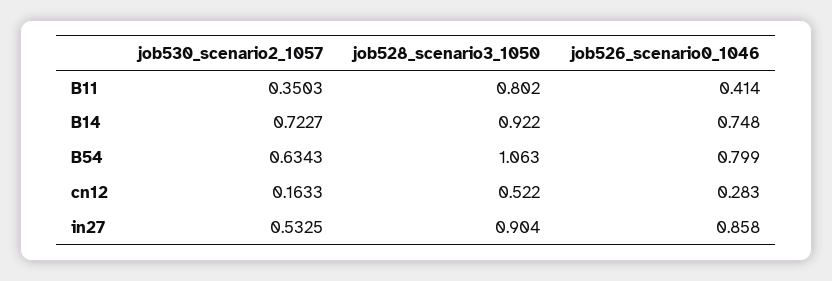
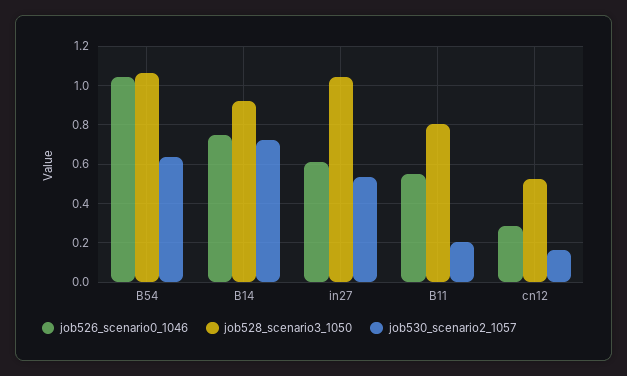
job530_scenario2_1057, B11: 0.3503 -> 0.2
job526_scenario0_1046, B11: 0.414 -> 0.55
job526_scenario0_1046, B54: 0.799 -> 1.05
job528_scenario3_1050, in27: 0.904 -> 1.05
job526_scenario0_1046, in27: 0.858 -> 0.6

